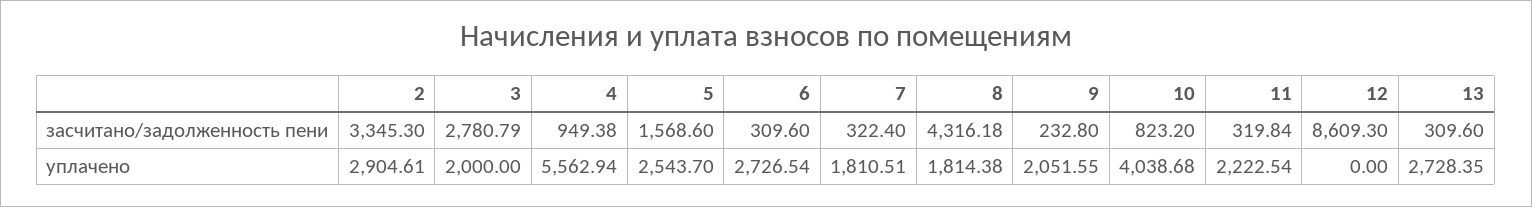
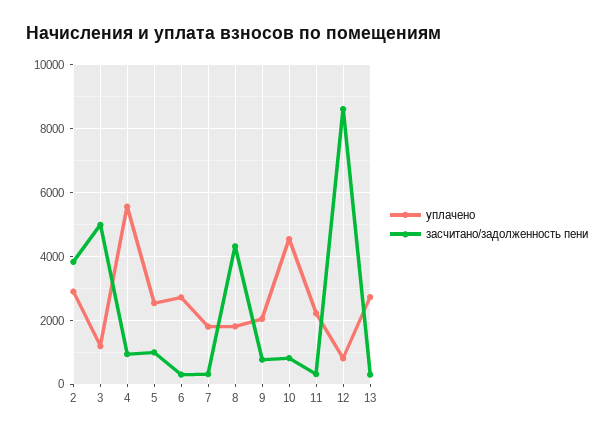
засчитано/задолженность пени, 2: 3345.3 -> 3800
засчитано/задолженность пени, 3: 2780.79 -> 5000
засчитано/задолженность пени, 5: 1568.6 -> 1000
засчитано/задолженность пени, 9: 232.8 -> 800
уплачено, 3: 2000 -> 1200
уплачено, 10: 4038.68 -> 4600
уплачено, 12: 0 -> 800

